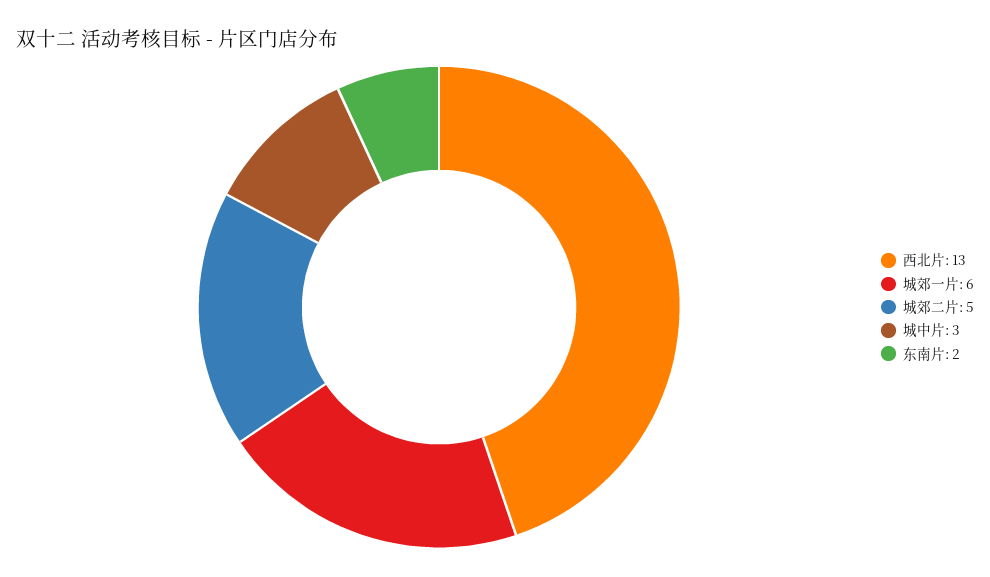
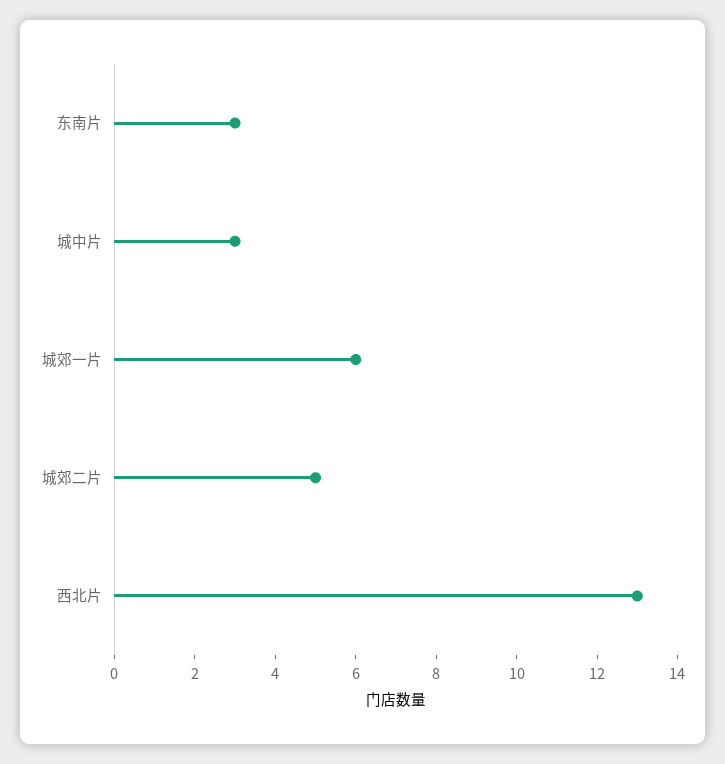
东南片: 2 -> 3

